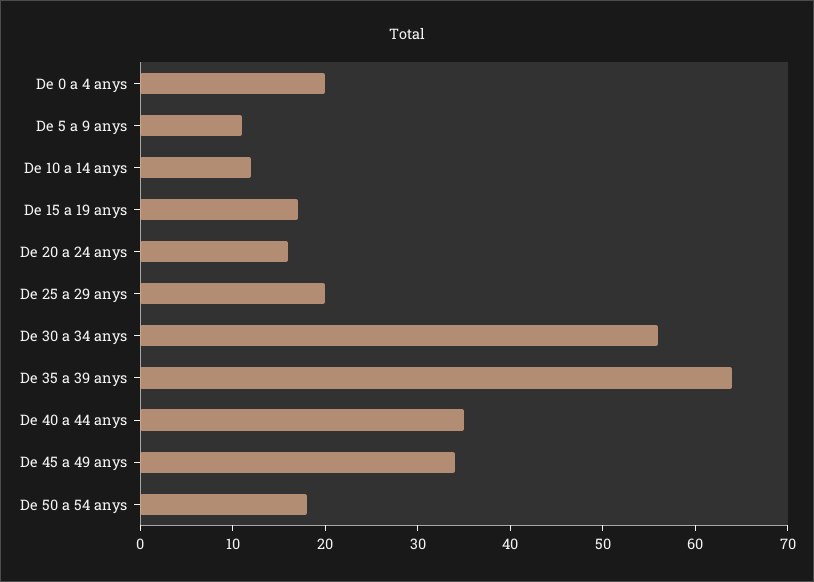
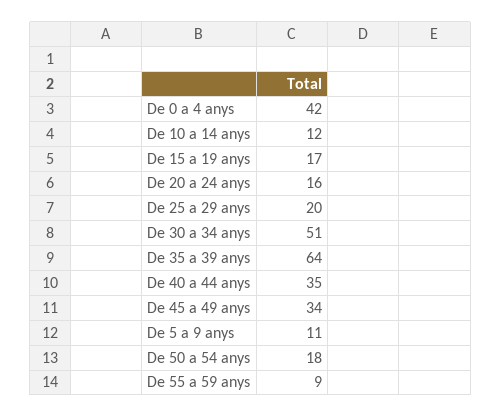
De 0 a 4 anys: 20 -> 42
De 30 a 34 anys: 56 -> 51
De 55 a 59 anys: none -> 9

